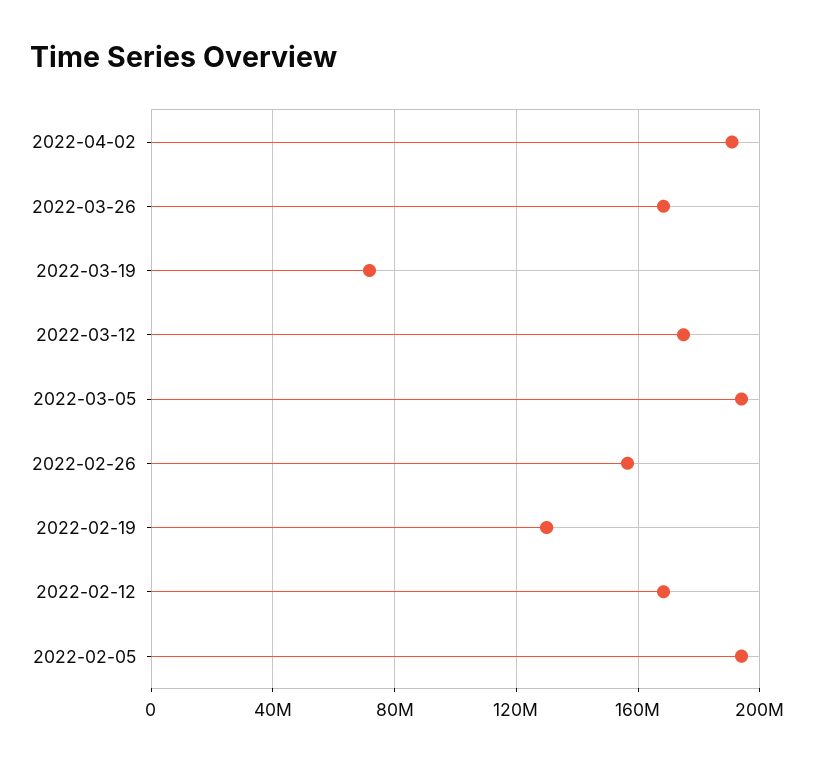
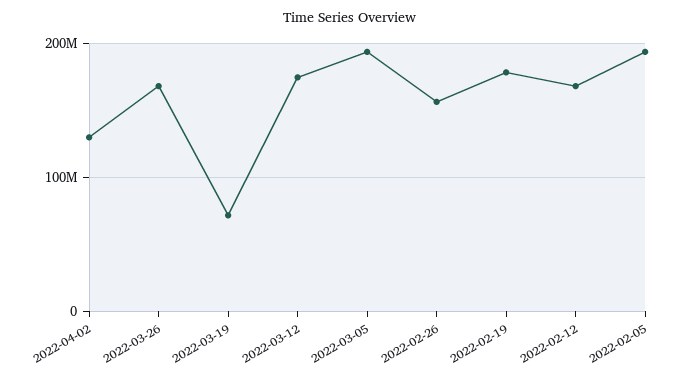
2022-04-02: 190000000 -> 130000000
2022-02-19: 130000000 -> 180000000

